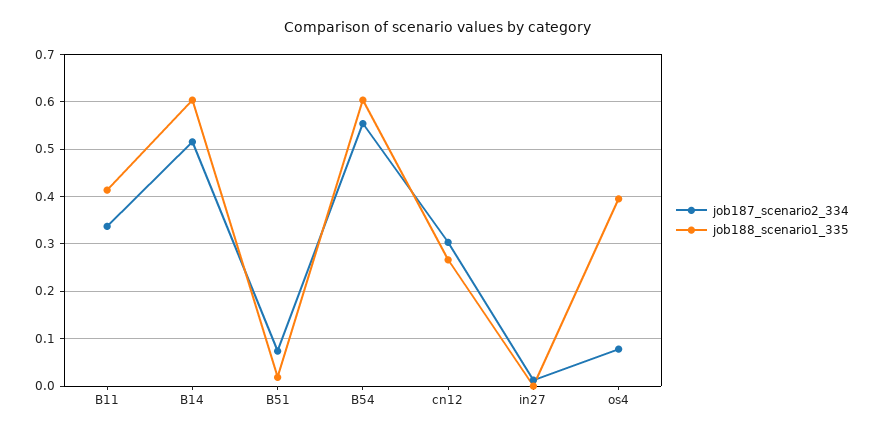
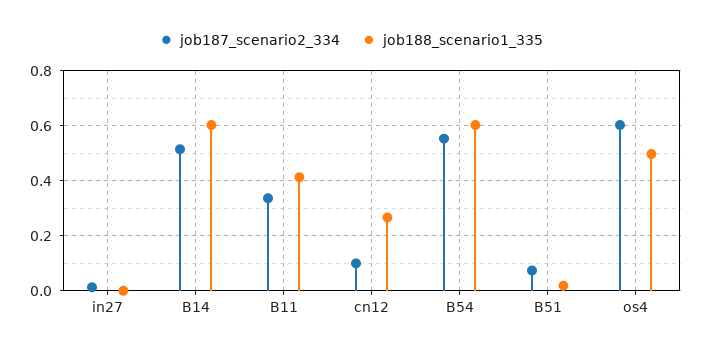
job187_scenario2_334, cn12: 0.3 -> 0.1
job187_scenario2_334, os4: 0.08 -> 0.6
job188_scenario1_335, os4: 0.4 -> 0.5

